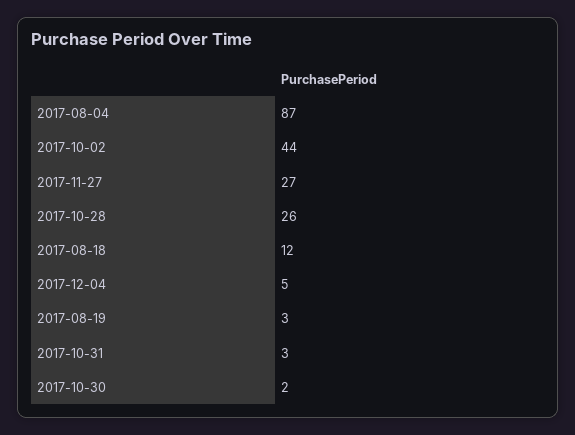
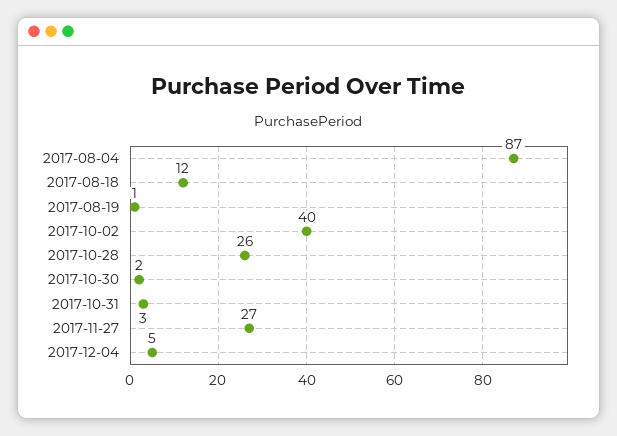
2017-10-02: 44 -> 40
2017-08-19: 3 -> 1

